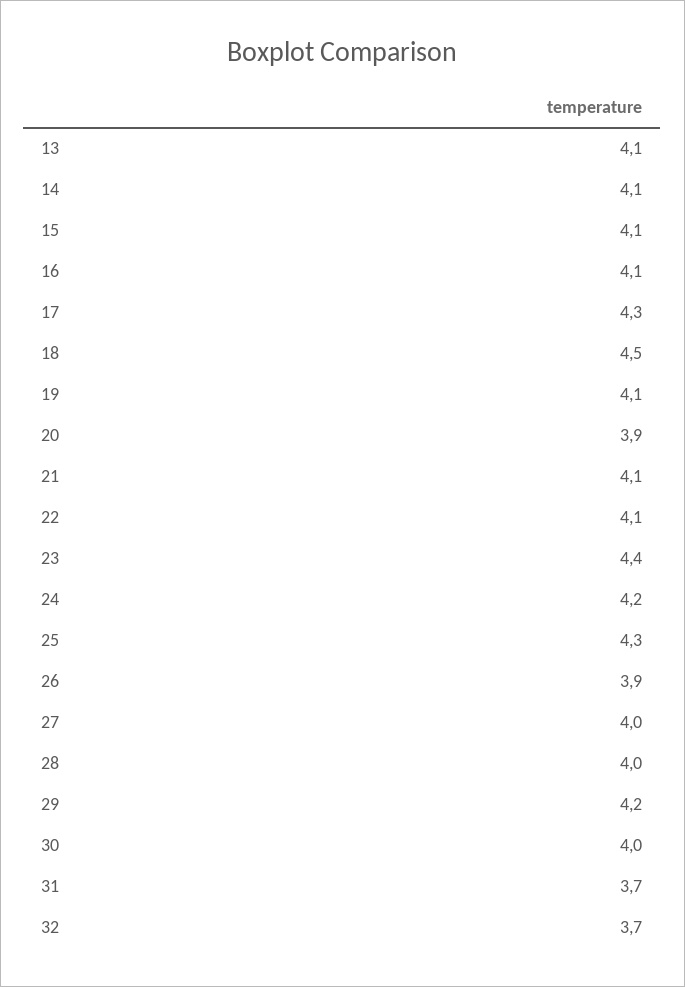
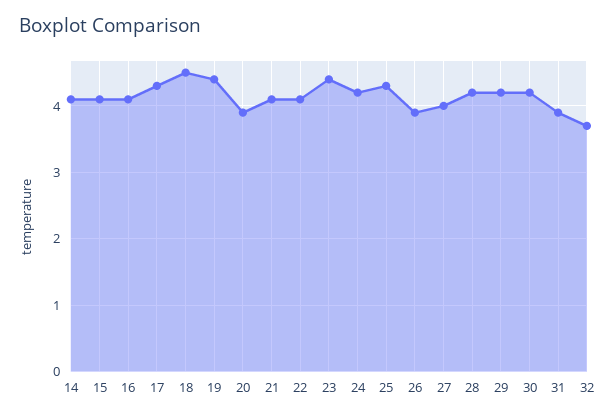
13: 4.1 -> none
19: 4.1 -> 4.4
28: 4 -> 4.2
30: 4 -> 4.2
31: 3.7 -> 3.9

